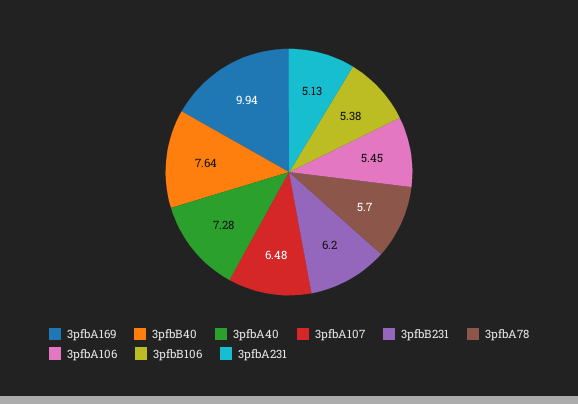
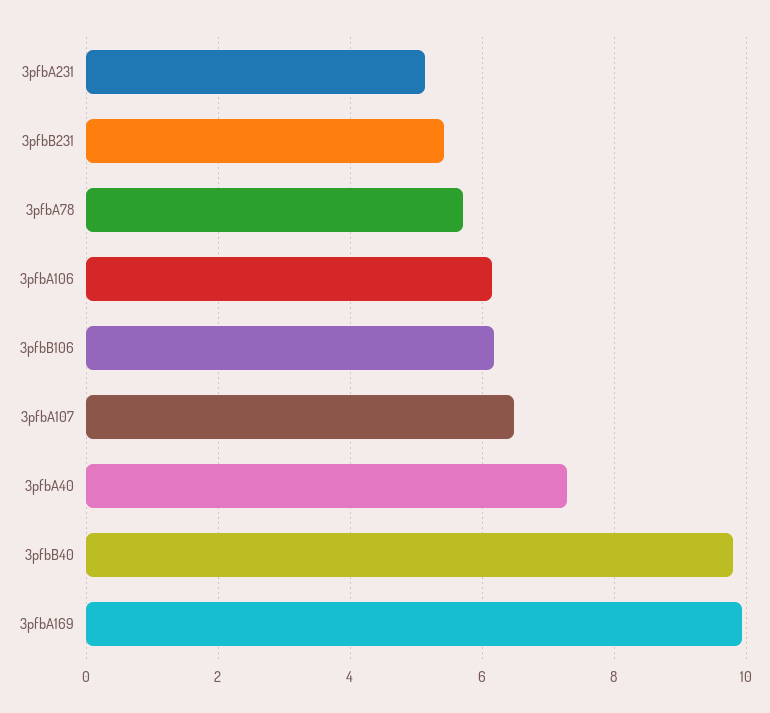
3pfbB40: 7.64 -> 9.8
3pfbB231: 6.2 -> 5.4
3pfbA106: 5.45 -> 6.2
3pfbB106: 5.38 -> 6.2

